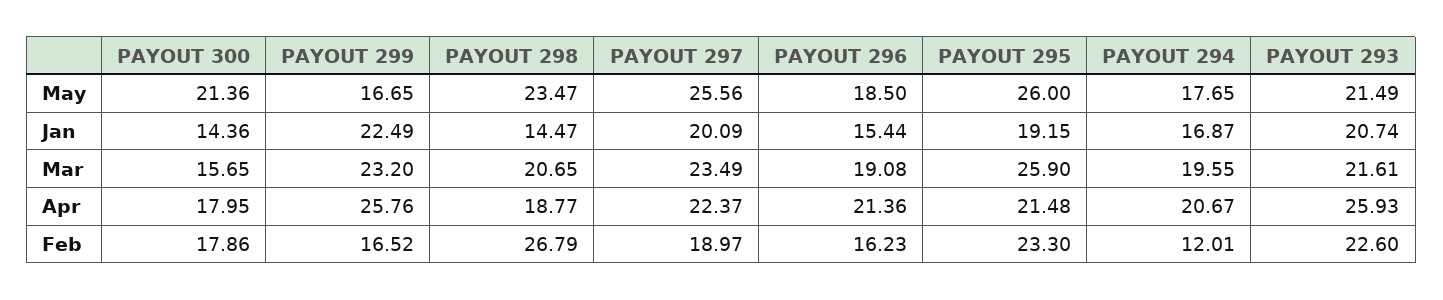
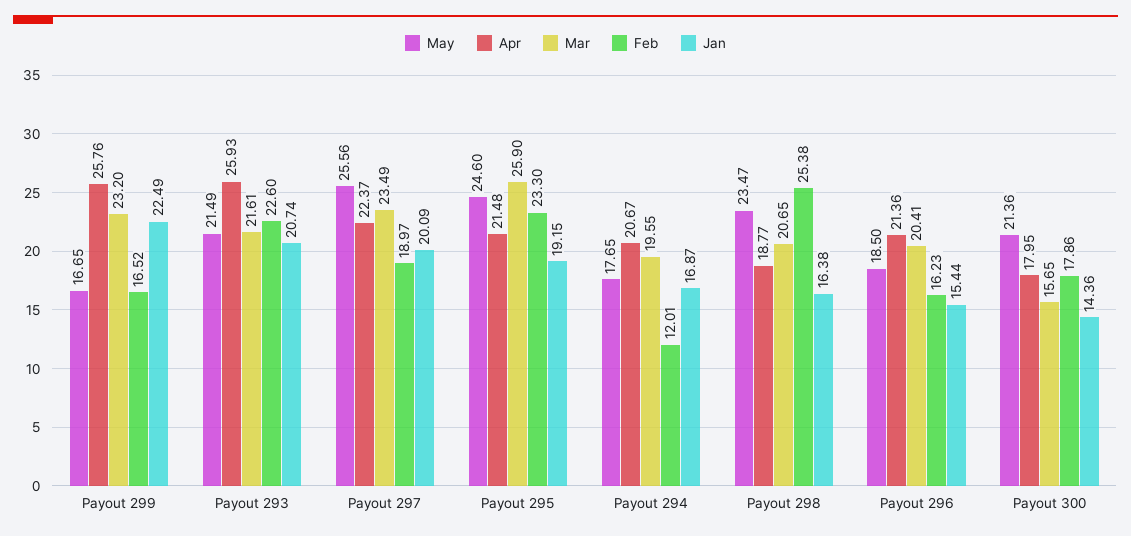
May, PAYOUT 295: 26 -> 24.6
Jan, PAYOUT 298: 14.47 -> 16.38
Mar, PAYOUT 296: 19.08 -> 20.41
Feb, PAYOUT 298: 26.79 -> 25.38

